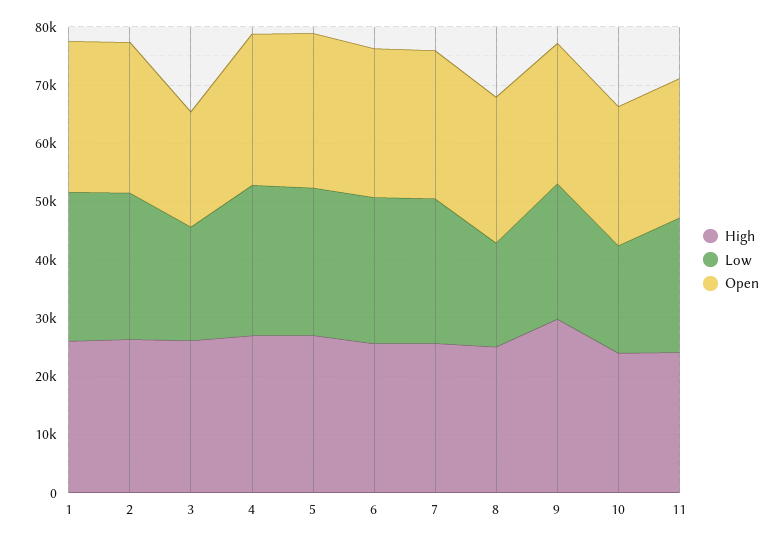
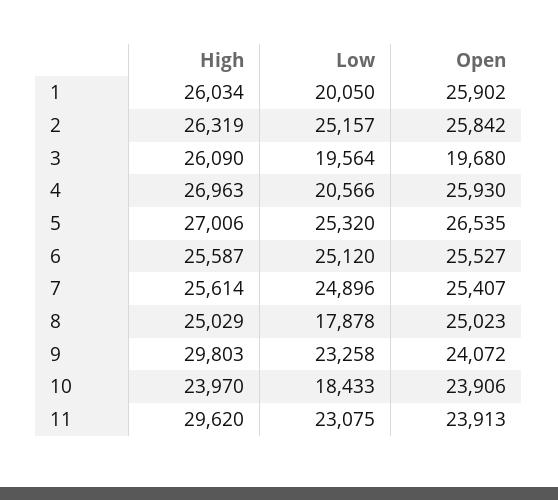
Low, 1: 26000 -> 20050
Low, 4: 26000 -> 20566
High, 11: 24000 -> 29620

